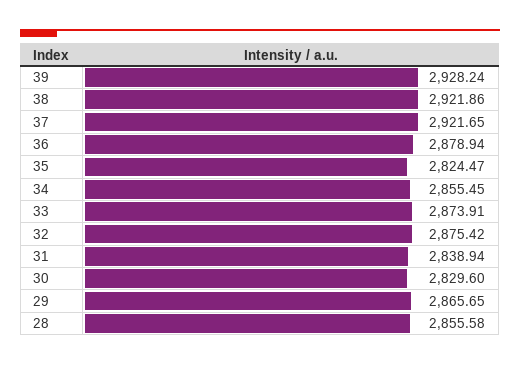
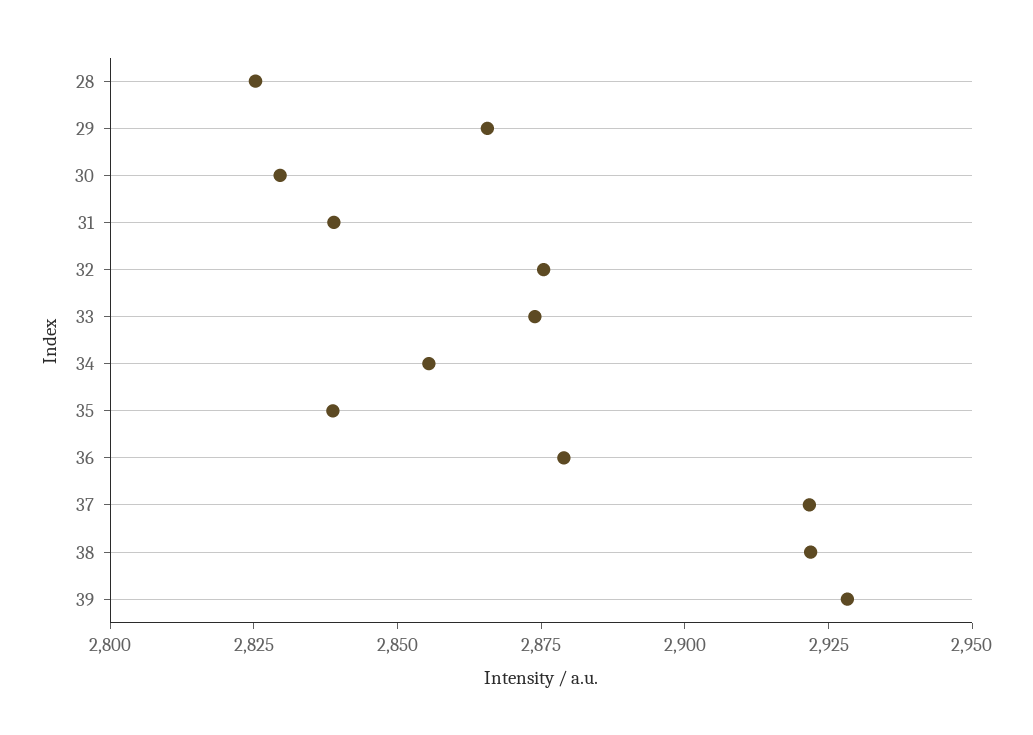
35: 2824.47 -> 2840
28: 2855.58 -> 2825

